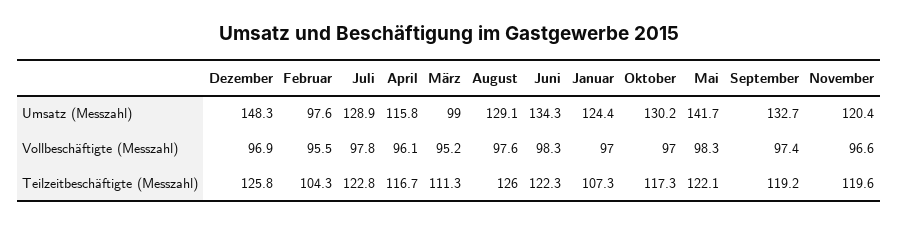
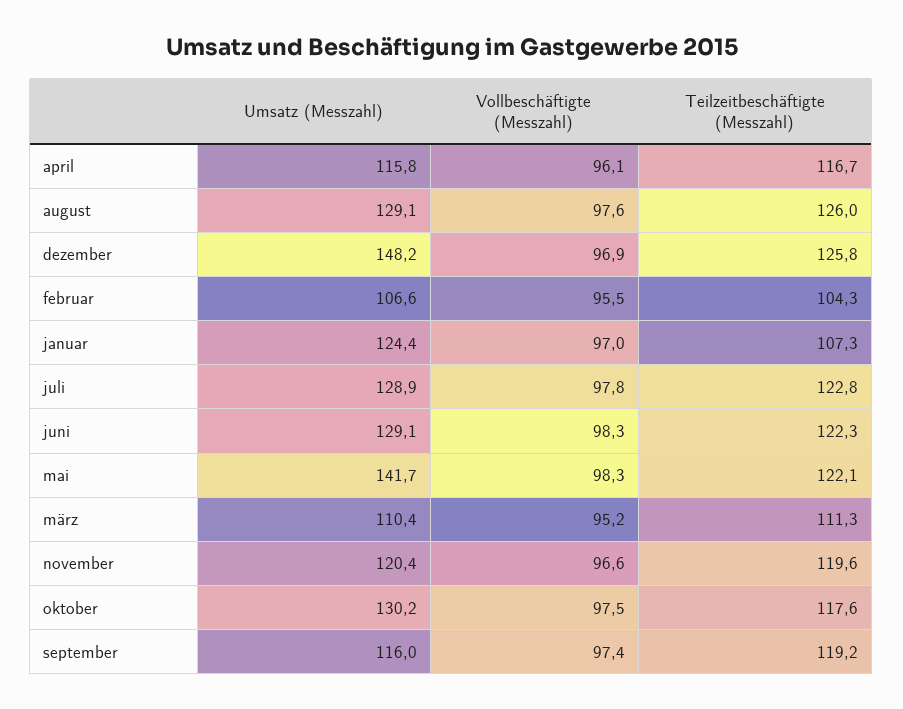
Dezember, Umsatz (Messzahl): 148.3 -> 148.2
Februar, Umsatz (Messzahl): 97.6 -> 106.6
März, Umsatz (Messzahl): 99 -> 110.4
Juni, Umsatz (Messzahl): 134.3 -> 129.1
September, Umsatz (Messzahl): 132.7 -> 116
Oktober, Vollbeschäftigte (Messzahl): 97 -> 97.5
Oktober, Teilzeitbeschäftigte (Messzahl): 117.3 -> 117.6

